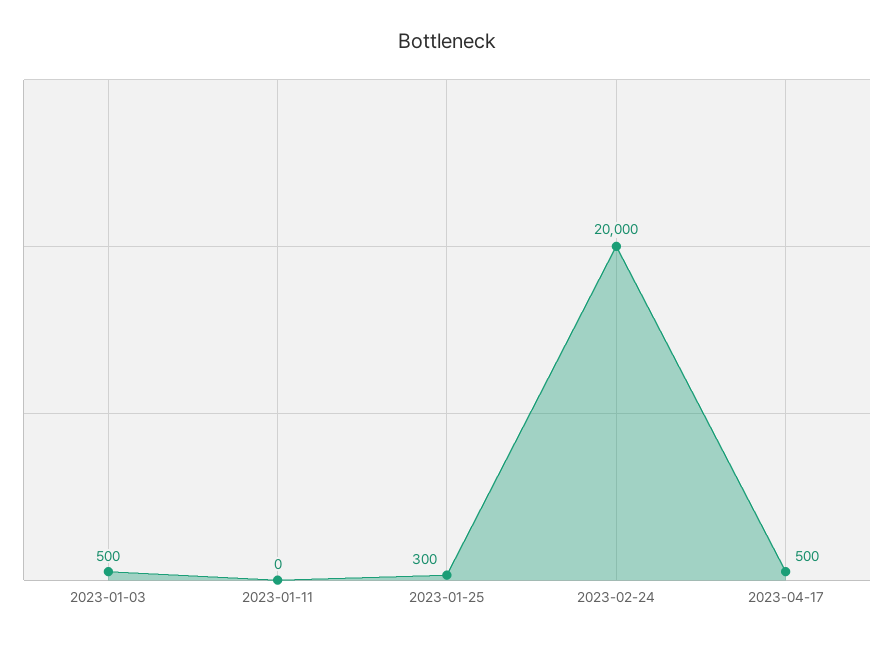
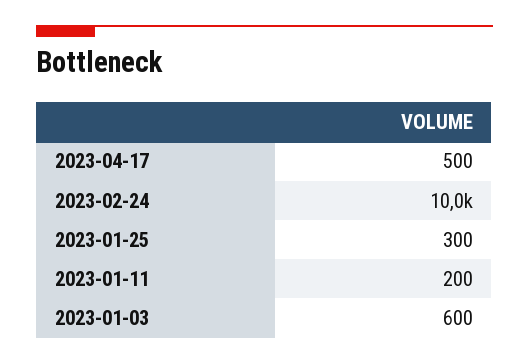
2023-01-03: 500 -> 600
2023-01-11: 0 -> 200
2023-02-24: 20000 -> 10000

